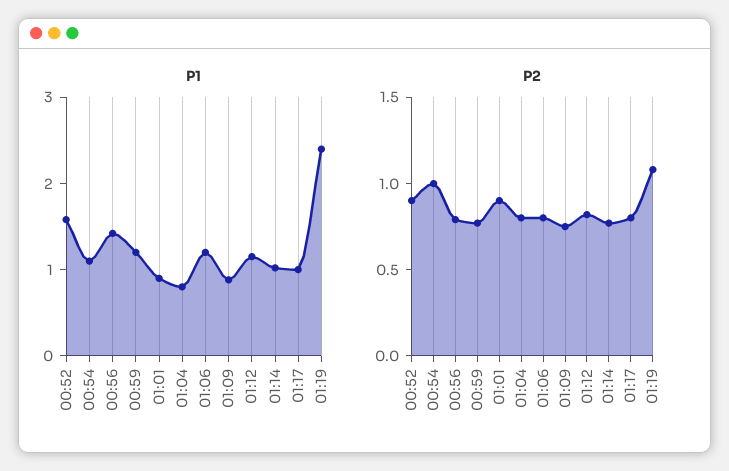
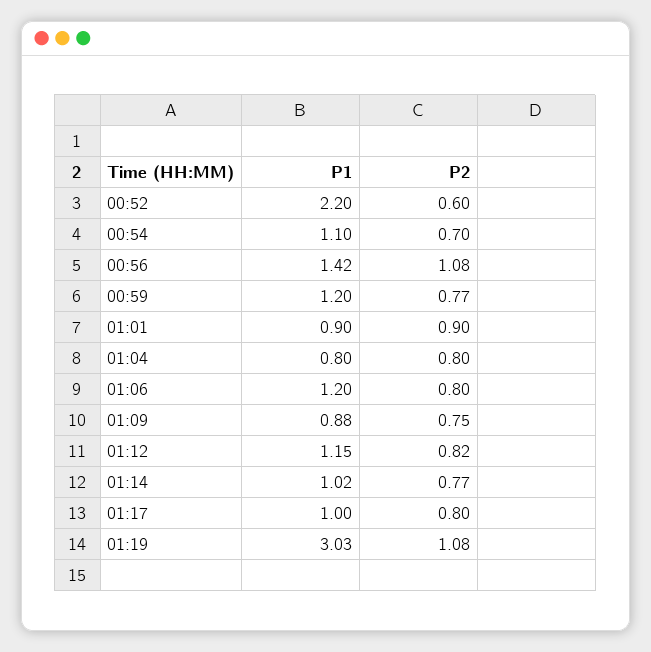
P1, 00:52: 1.6 -> 2.2
P1, 01:19: 2.4 -> 3.03
P2, 00:52: 0.9 -> 0.6
P2, 00:54: 1 -> 0.7
P2, 00:56: 0.8 -> 1.08

